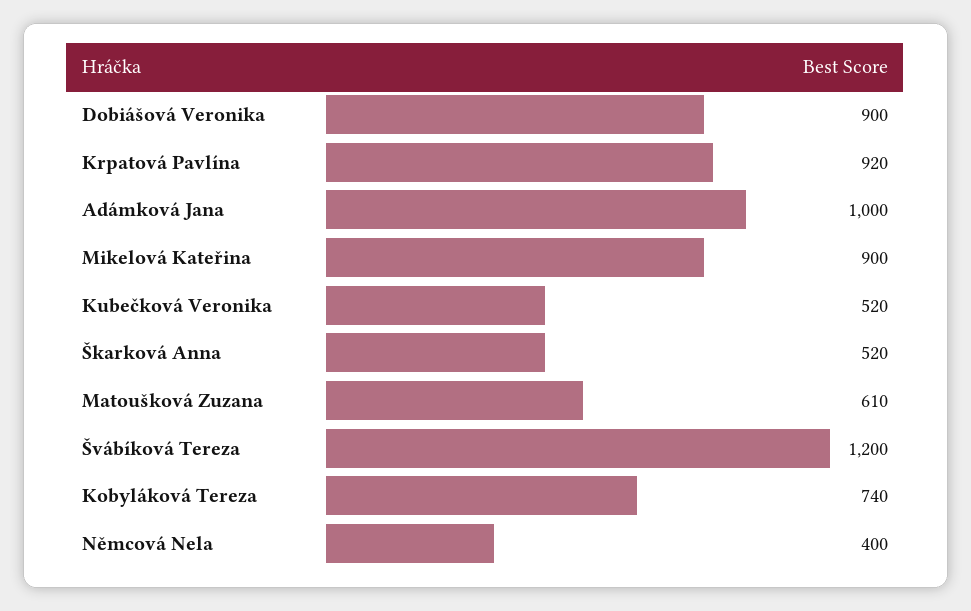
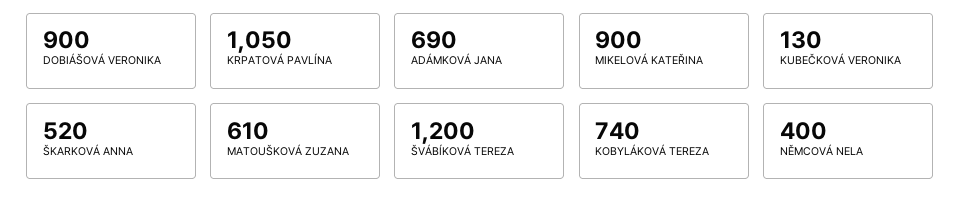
Krpatová Pavlína: 920 -> 1050
Adámková Jana: 1000 -> 690
Kubečková Veronika: 520 -> 130

